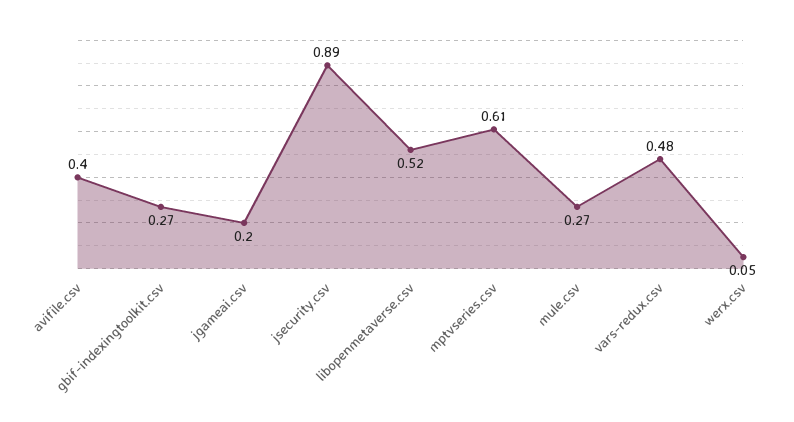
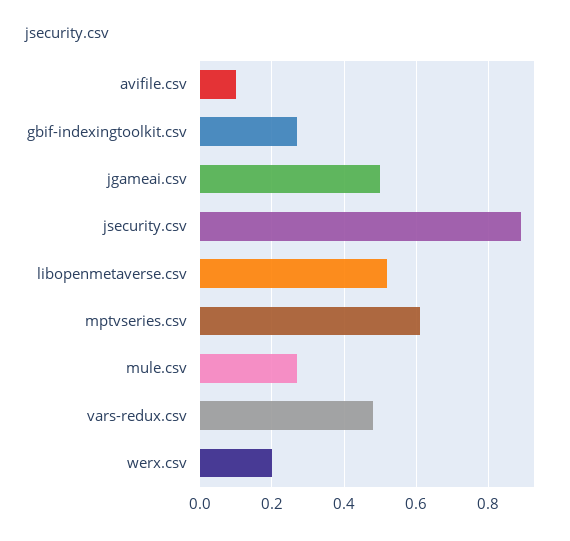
avifile.csv: 0.4 -> 0.1
jgameai.csv: 0.2 -> 0.5
werx.csv: 0.05 -> 0.2

